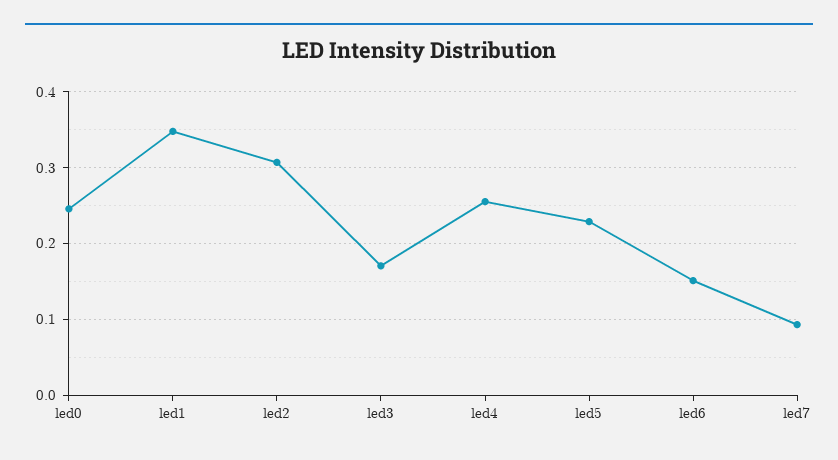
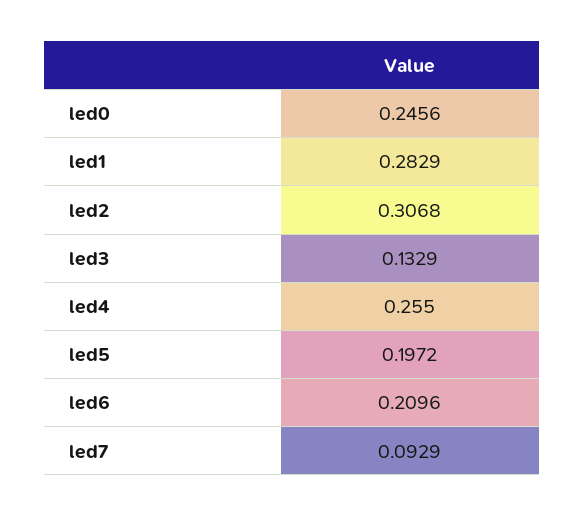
led1: 0.35 -> 0.2829
led3: 0.17 -> 0.1329
led5: 0.23 -> 0.1972
led6: 0.15 -> 0.2096

